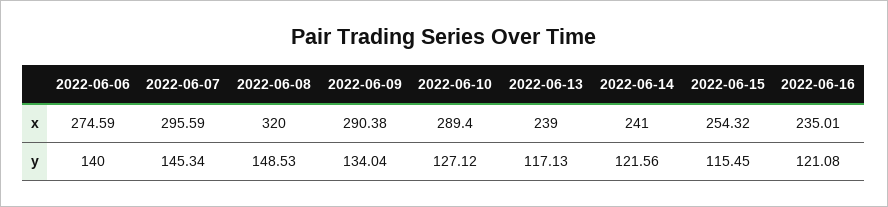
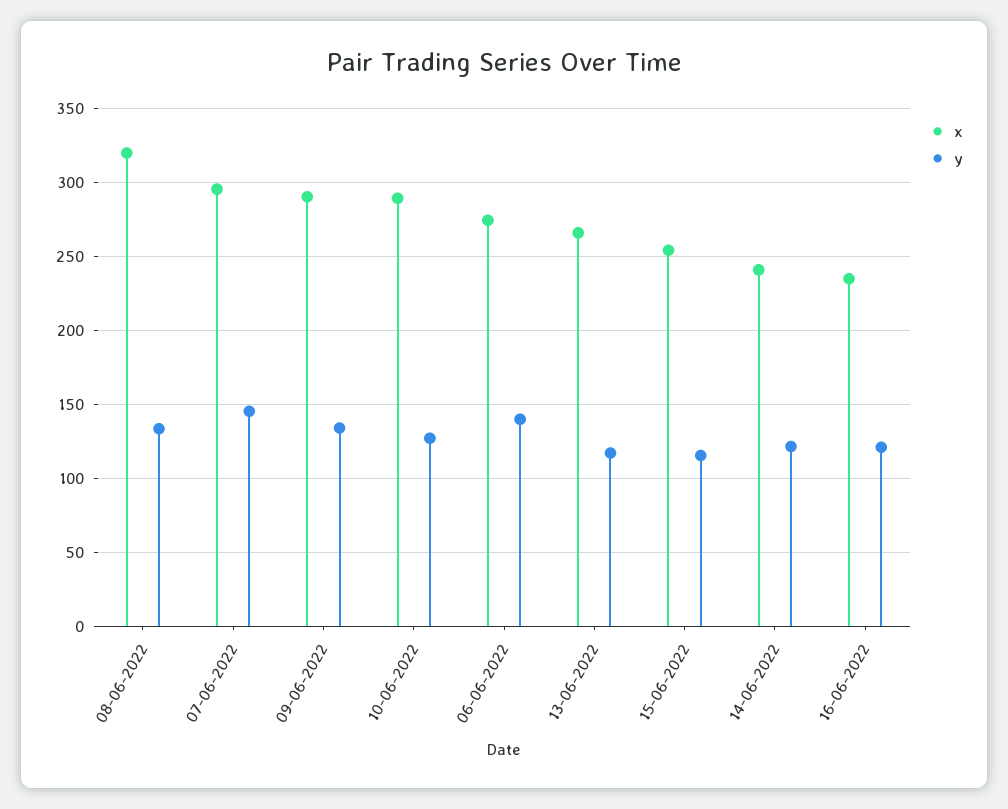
x, 2022-06-13: 239 -> 265
y, 2022-06-08: 148.53 -> 135

